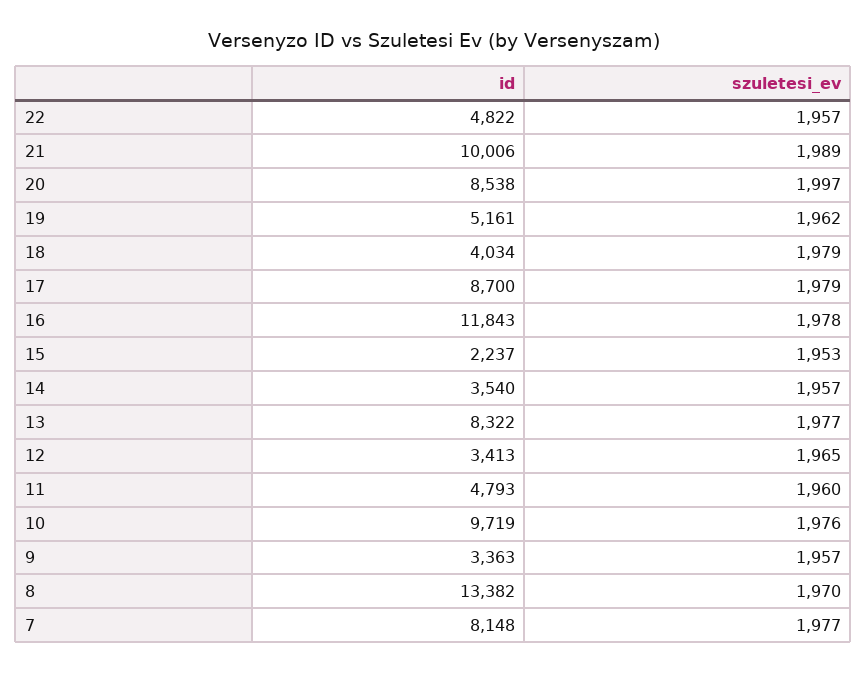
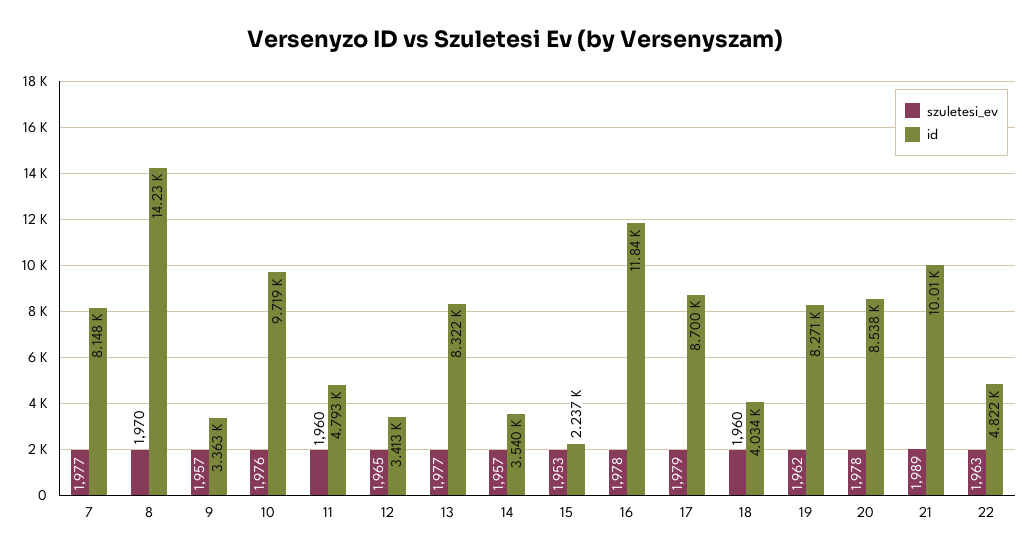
szuletesi_ev, 22: 1957 -> 1963
szuletesi_ev, 20: 1997 -> 1978
id, 19: 5161 -> 8271
szuletesi_ev, 18: 1979 -> 1960
id, 8: 13382 -> 14230

